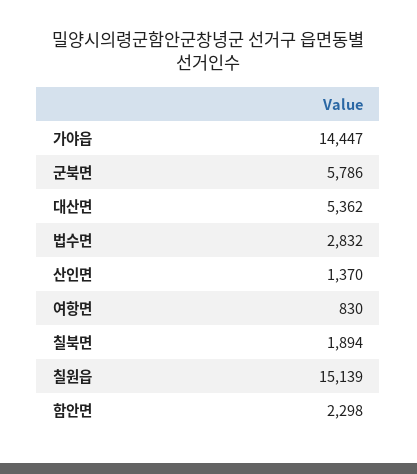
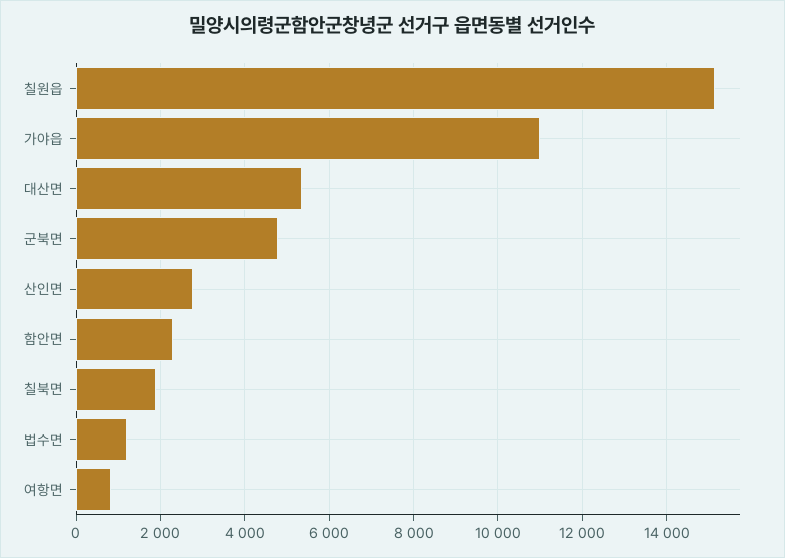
가야읍: 14447 -> 11000
군북면: 5786 -> 4800
법수면: 2832 -> 1200
산인면: 1370 -> 2800

